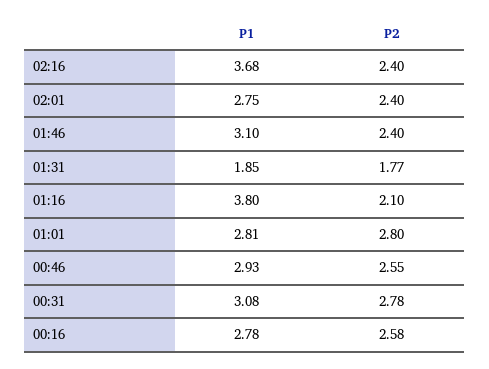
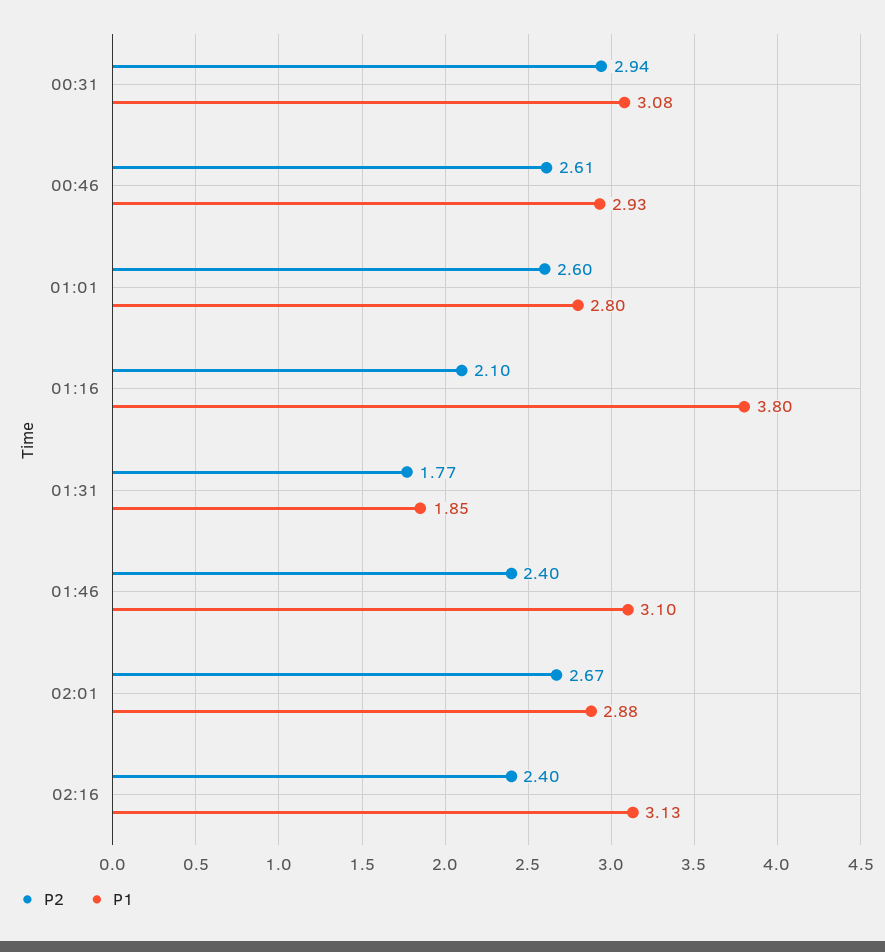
P1, 02:16: 3.68 -> 3.13
P1, 02:01: 2.75 -> 2.88
P2, 02:01: 2.4 -> 2.67
P1, 01:01: 2.81 -> 2.8
P2, 01:01: 2.8 -> 2.6
P2, 00:46: 2.55 -> 2.61
P2, 00:31: 2.78 -> 2.94
P1, 00:16: 2.78 -> none
P2, 00:16: 2.58 -> none

